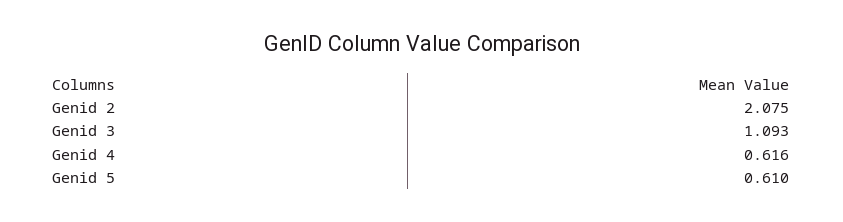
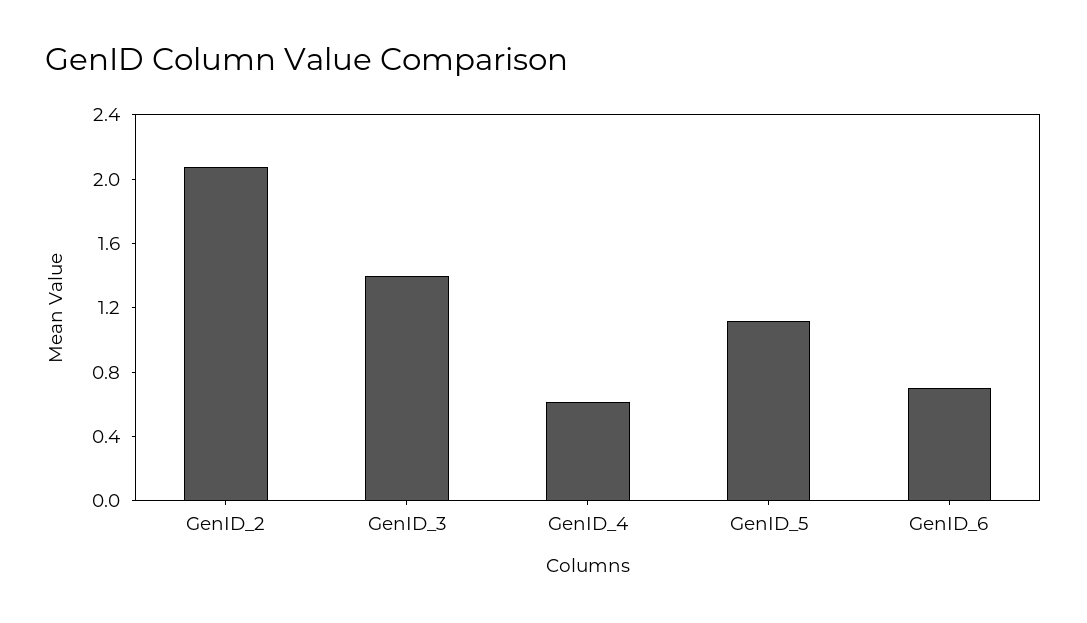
Genid 3: 1.093 -> 1.4
Genid 5: 0.61 -> 1.1
GenID_6: none -> 0.7

